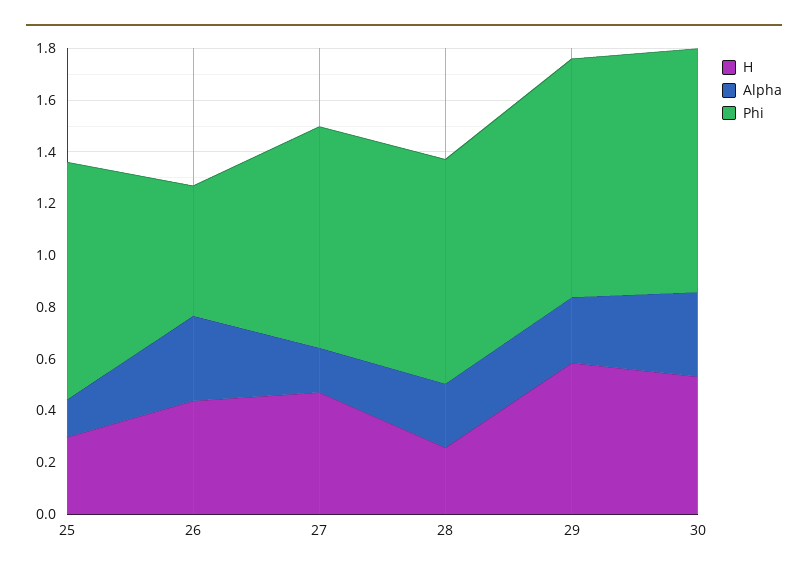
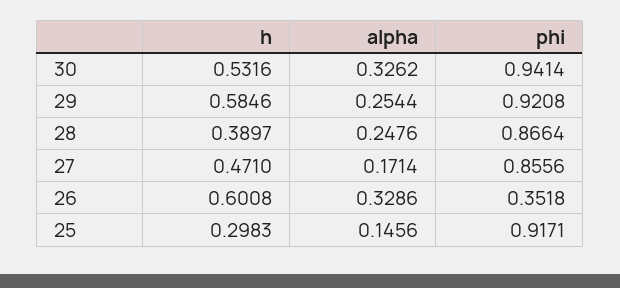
H, 26: 0.45 -> 0.6008
Phi, 26: 0.5 -> 0.3518
H, 28: 0.25 -> 0.3897

